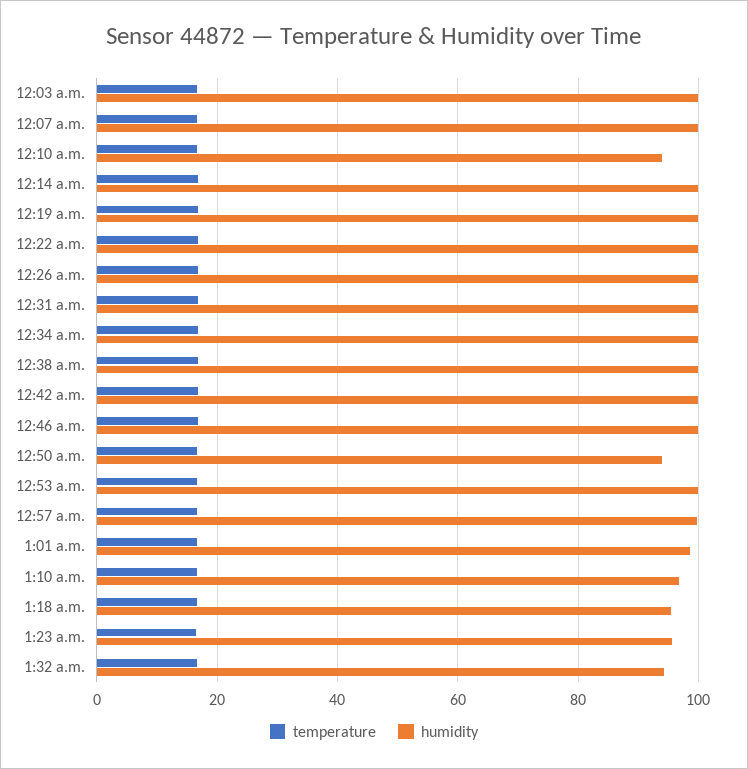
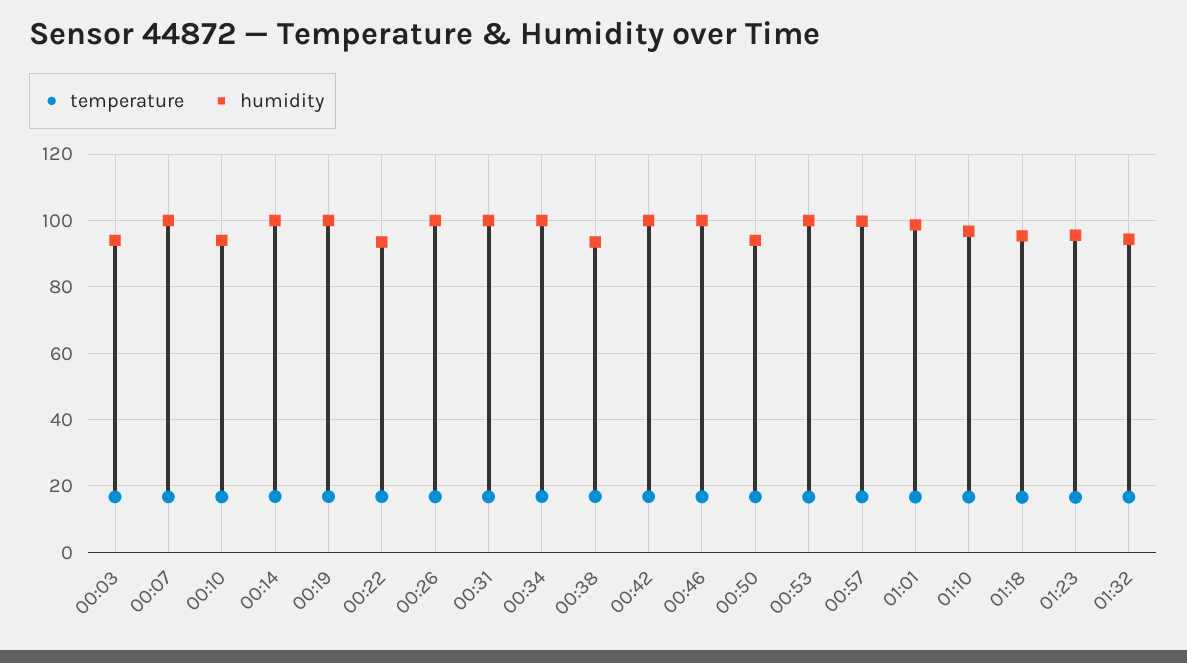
humidity, 12:03 a.m.: 100 -> 94
humidity, 12:22 a.m.: 100 -> 94
humidity, 12:38 a.m.: 100 -> 94

